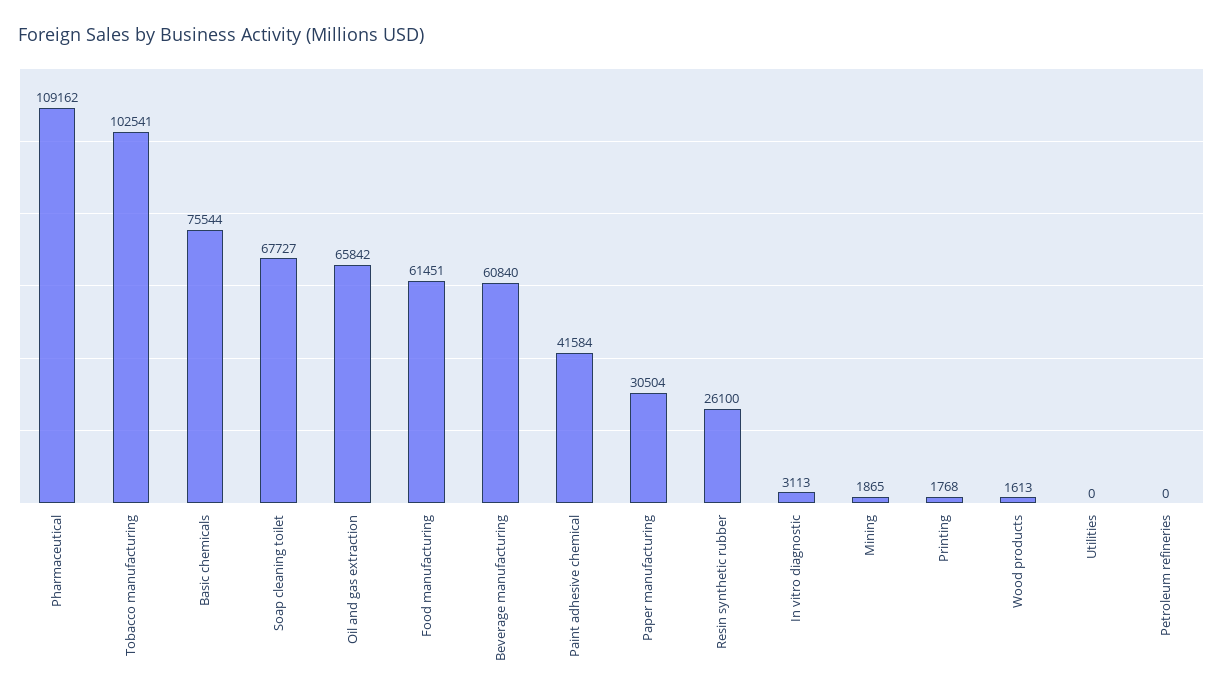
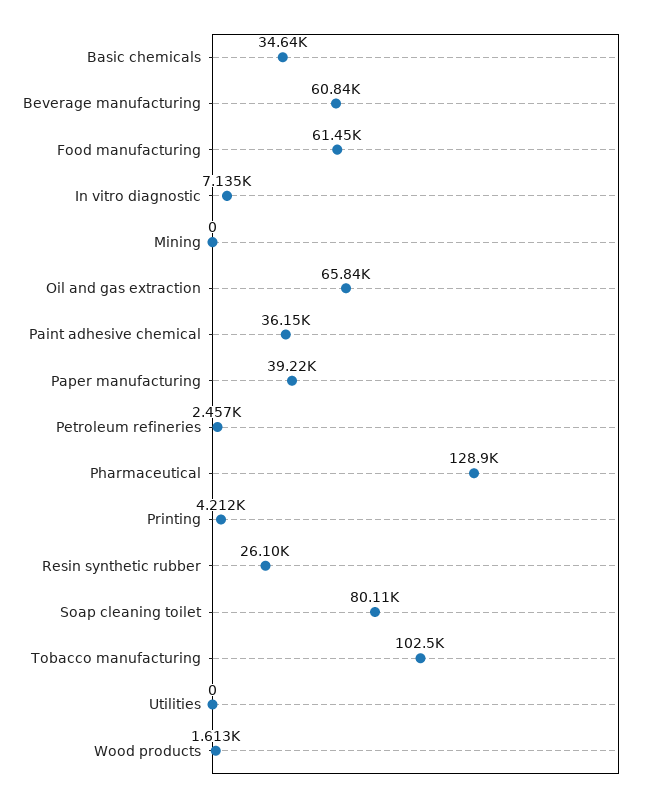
Pharmaceutical: 109162 -> 128900
Basic chemicals: 75544 -> 34640
Soap cleaning toilet: 67727 -> 80110
Paint adhesive chemical: 41584 -> 36150
Paper manufacturing: 30504 -> 39220
In vitro diagnostic: 3113 -> 7135
Mining: 1865 -> 0
Printing: 1768 -> 4212
Petroleum refineries: 0 -> 2457

